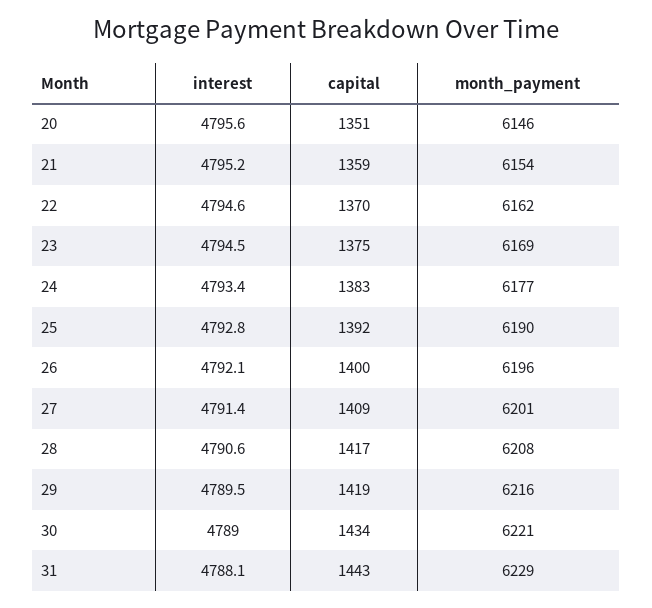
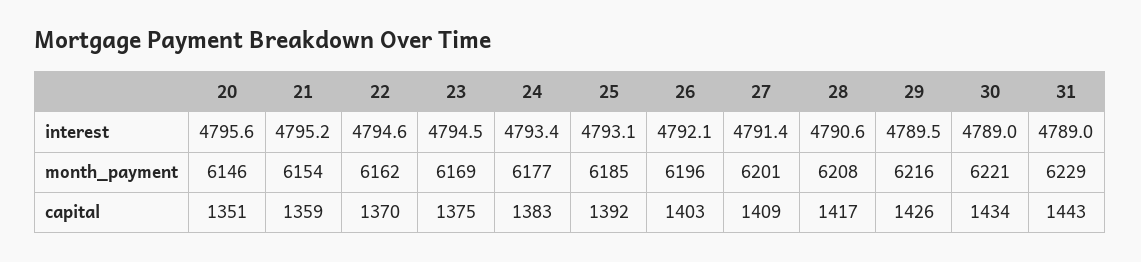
interest, 25: 4792.8 -> 4793.1
month_payment, 25: 6190 -> 6185
capital, 26: 1400 -> 1403
capital, 29: 1419 -> 1426
interest, 31: 4788.1 -> 4789

